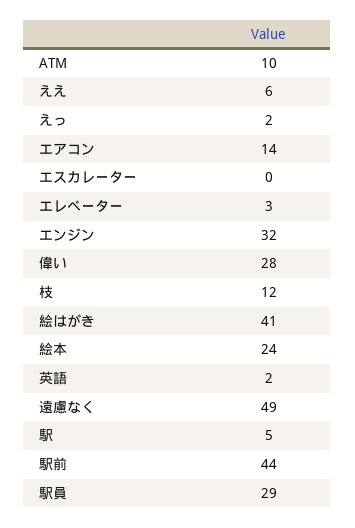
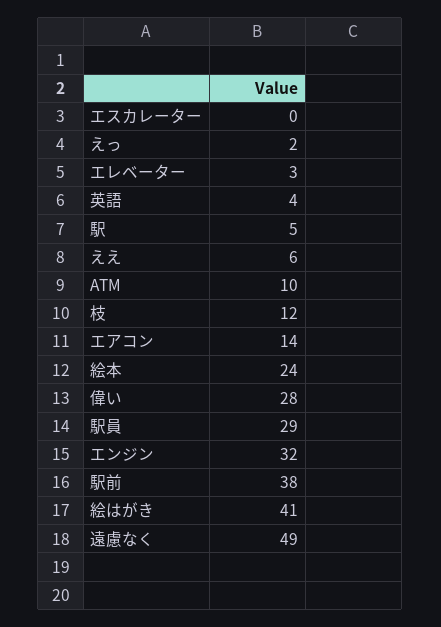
英語: 2 -> 4
駅前: 44 -> 38

